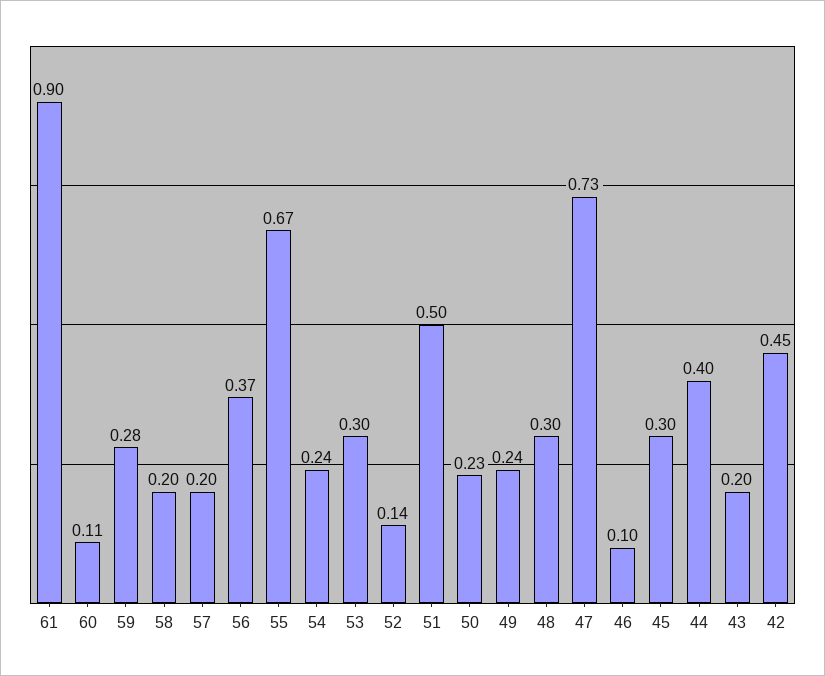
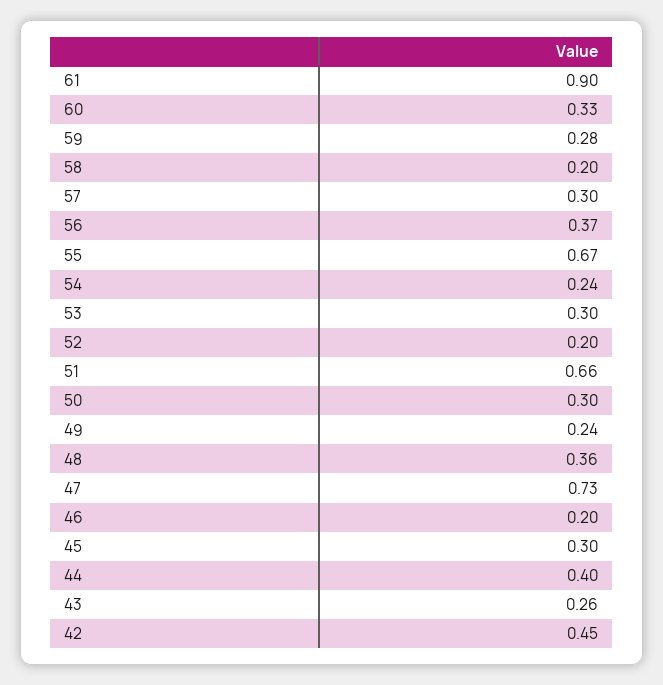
60: 0.11 -> 0.33
57: 0.2 -> 0.3
52: 0.14 -> 0.2
51: 0.5 -> 0.66
50: 0.23 -> 0.3
48: 0.3 -> 0.36
46: 0.1 -> 0.2
43: 0.2 -> 0.26

